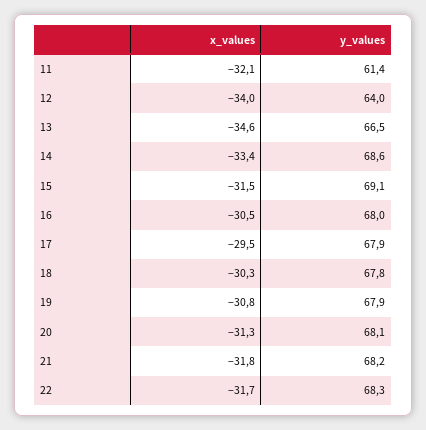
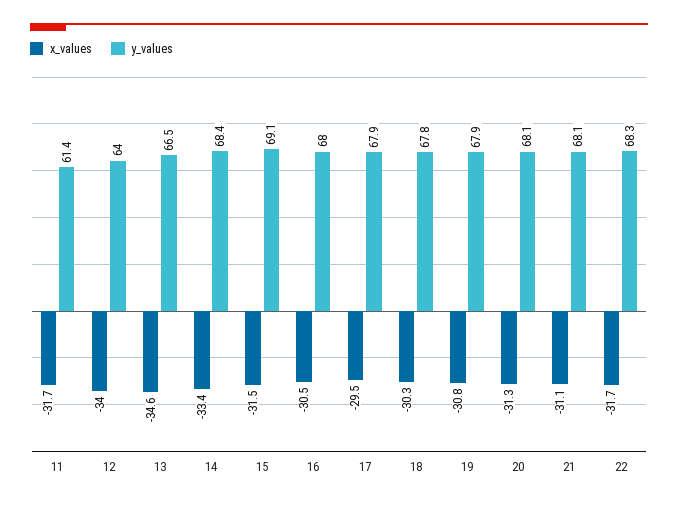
x_values, 11: -32.1 -> -31.7
y_values, 14: 68.6 -> 68.4
x_values, 21: -31.8 -> -31.1
y_values, 21: 68.2 -> 68.1

